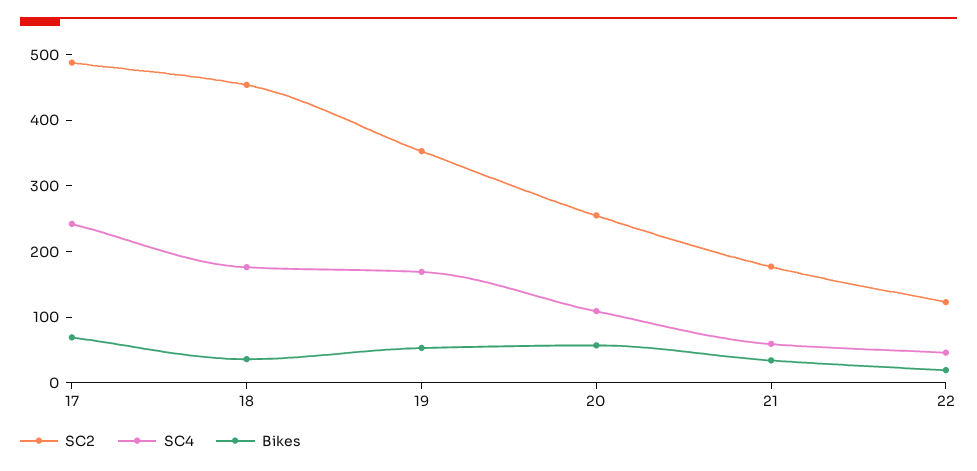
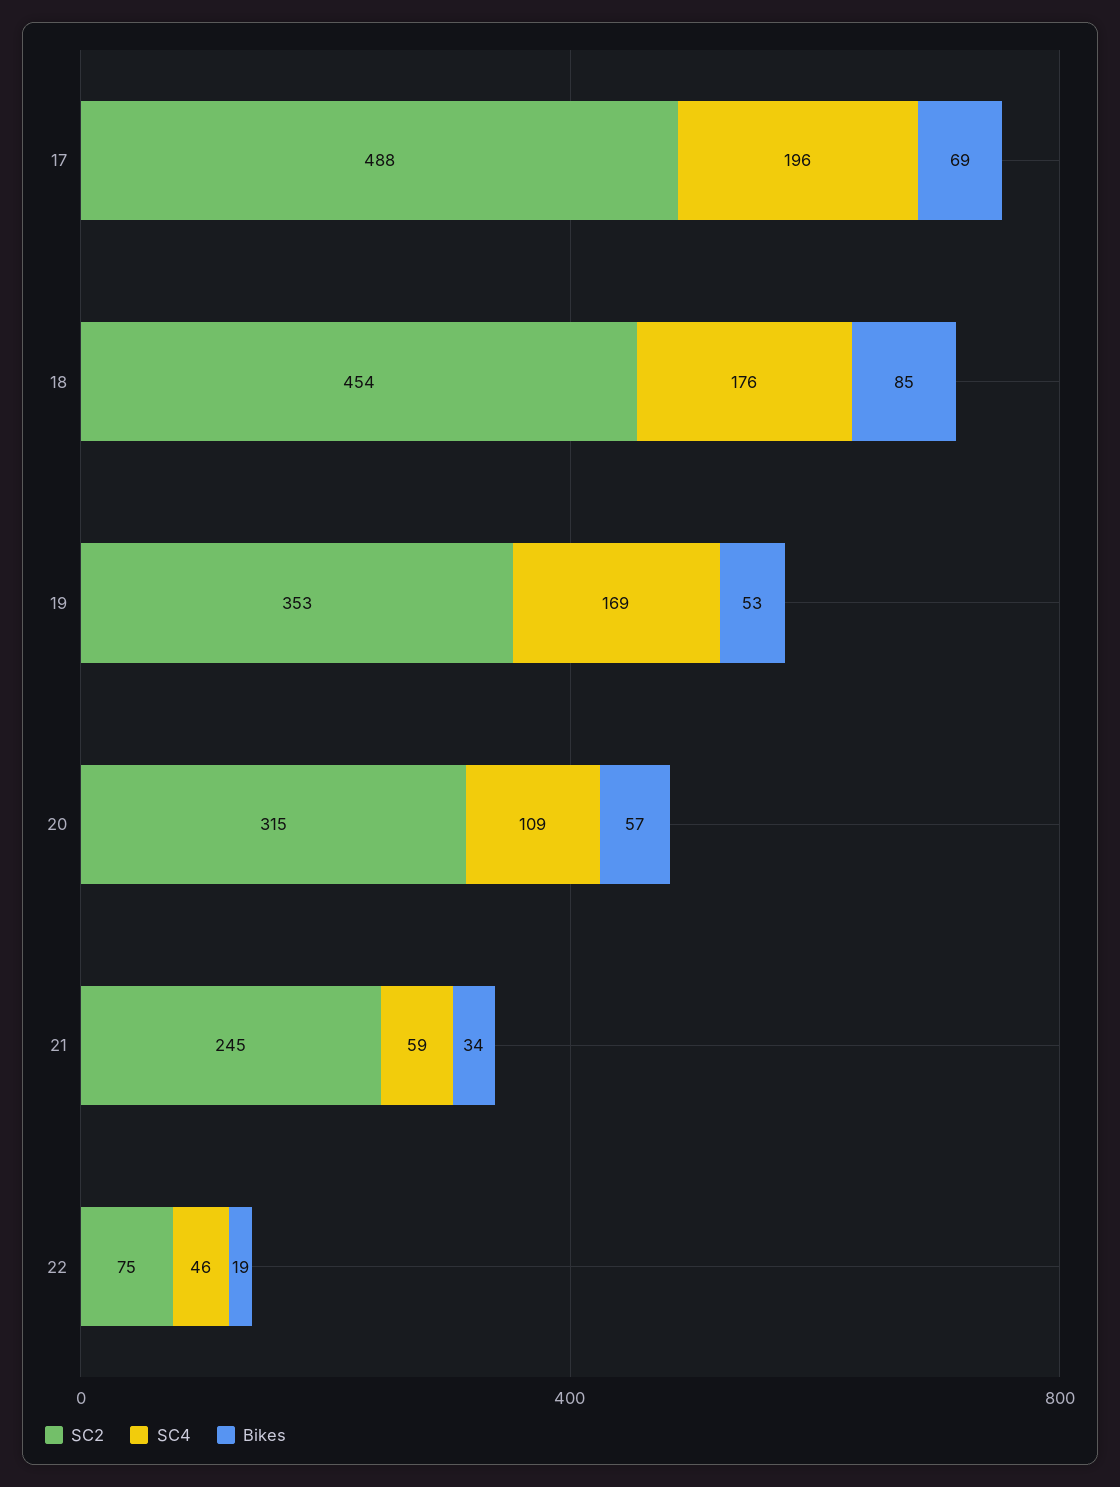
SC4, 17: 240 -> 196
Bikes, 18: 40 -> 85
SC2, 20: 260 -> 315
SC2, 21: 180 -> 245
SC2, 22: 120 -> 75

